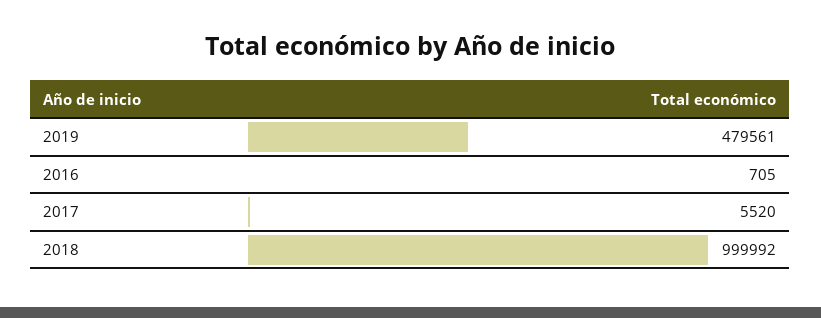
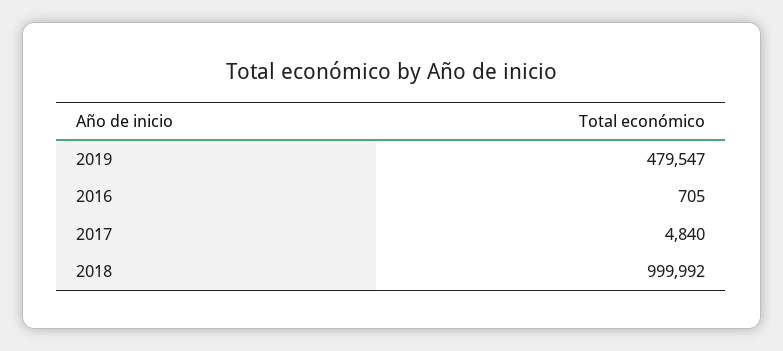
2019: 479561 -> 479547
2017: 5520 -> 4840

